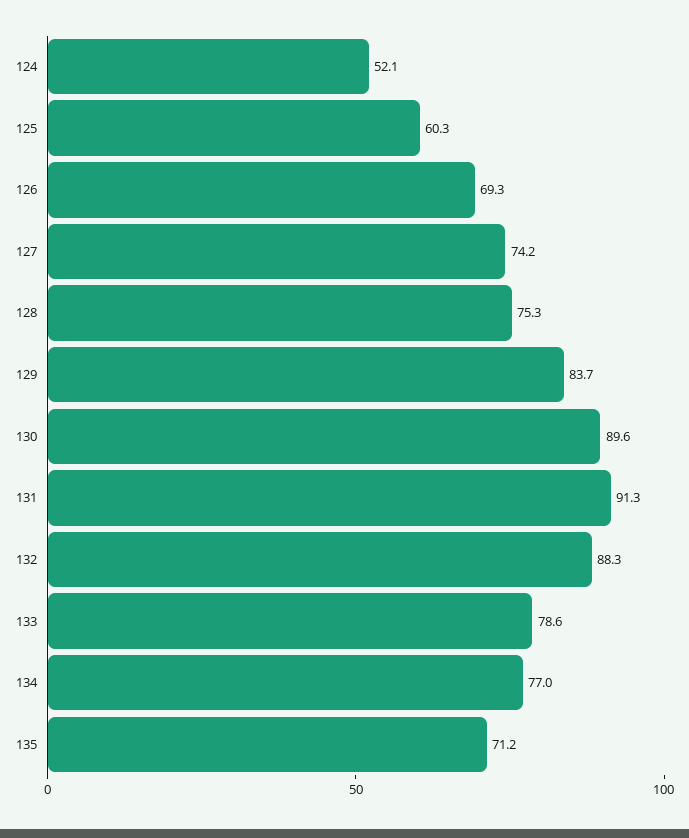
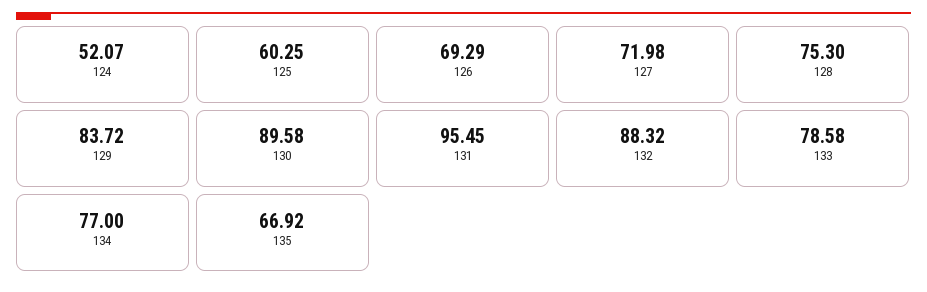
127: 74.2 -> 71.98
131: 91.3 -> 95.45
135: 71.2 -> 66.92

